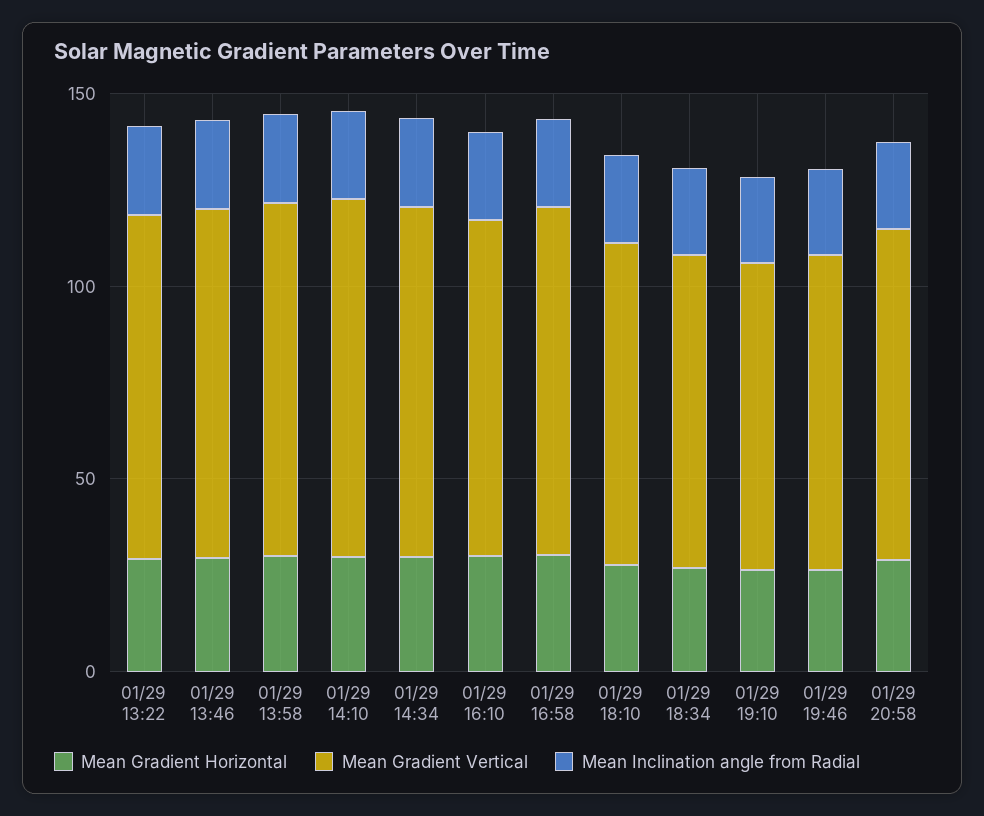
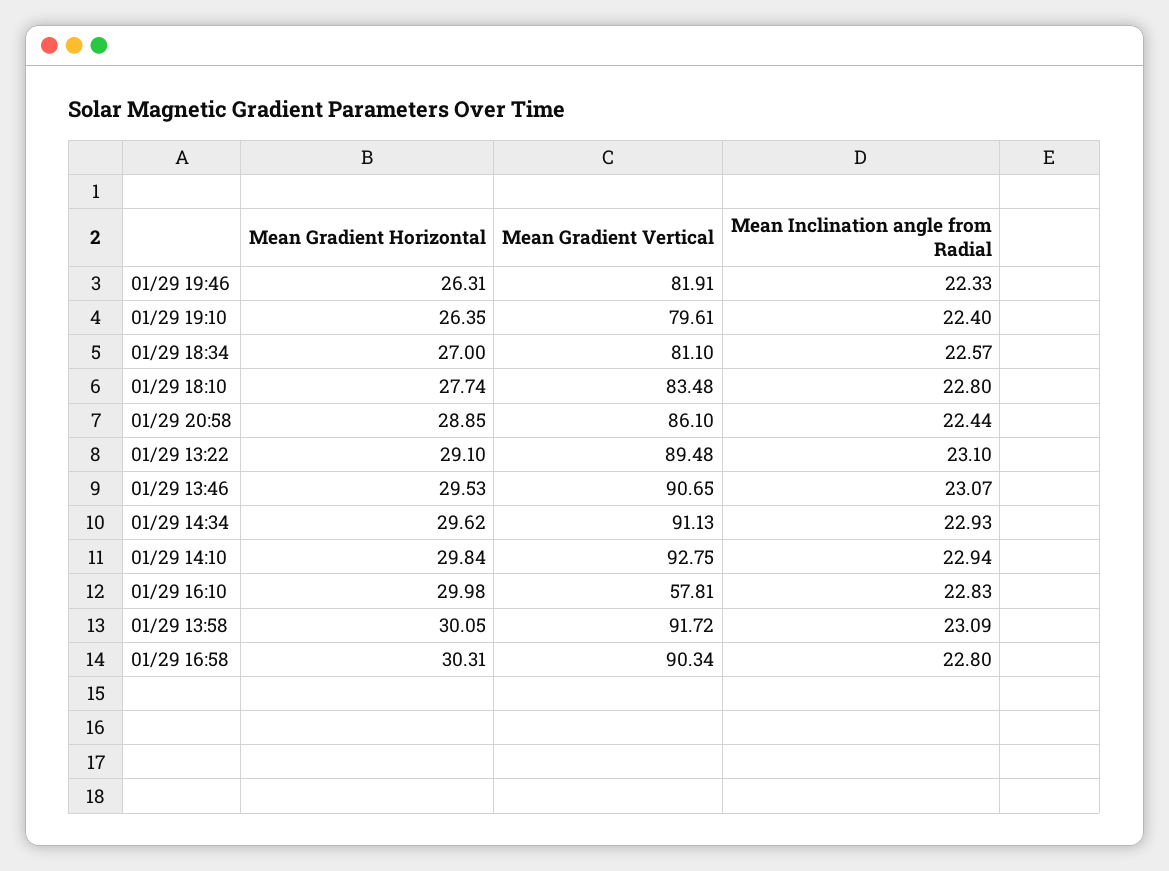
Mean Gradient Vertical, 01/29 16:10: 90 -> 57.81

